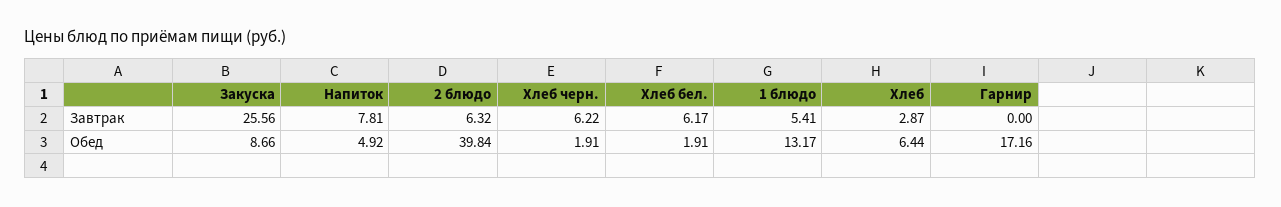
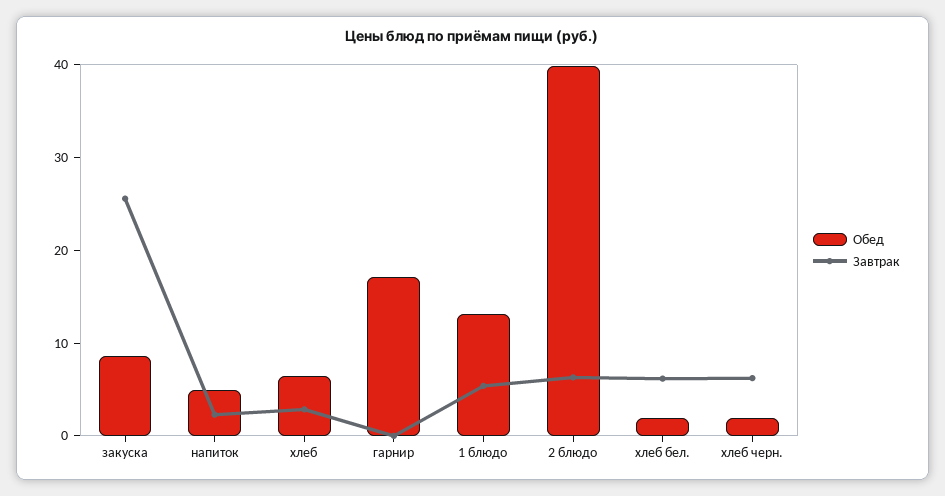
Завтрак, Напиток: 7.81 -> 2

